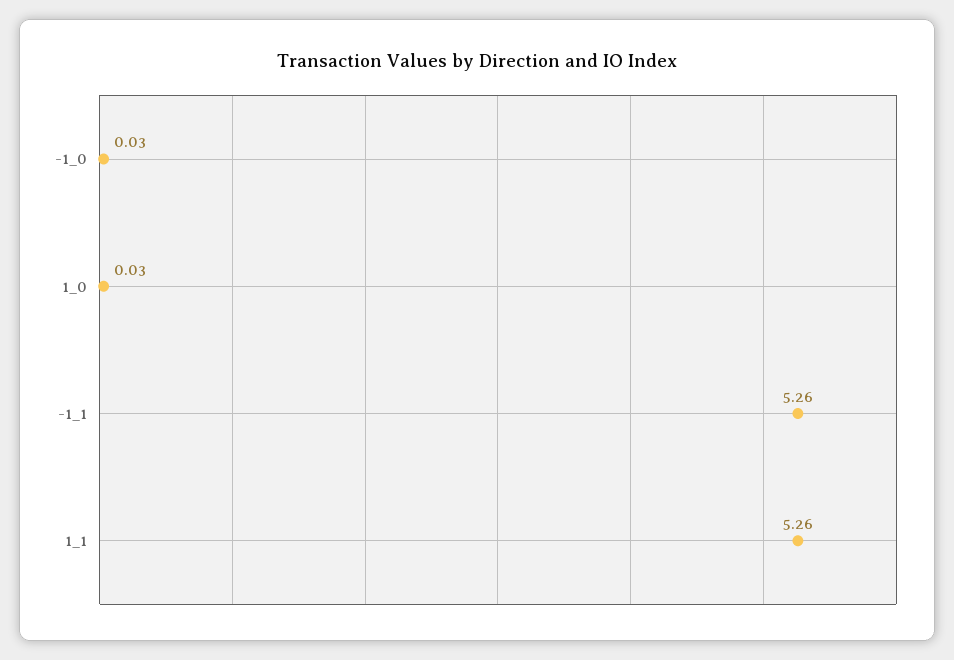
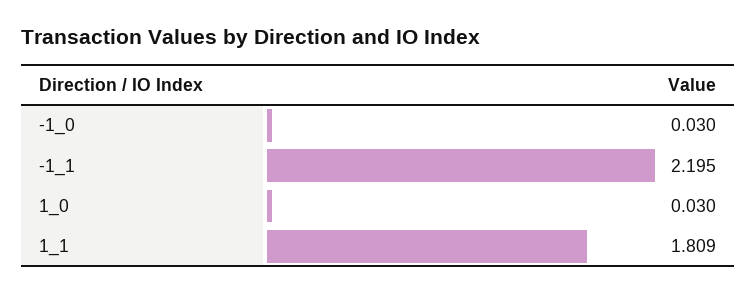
-1_1: 5.26 -> 2.195
1_1: 5.26 -> 1.809

